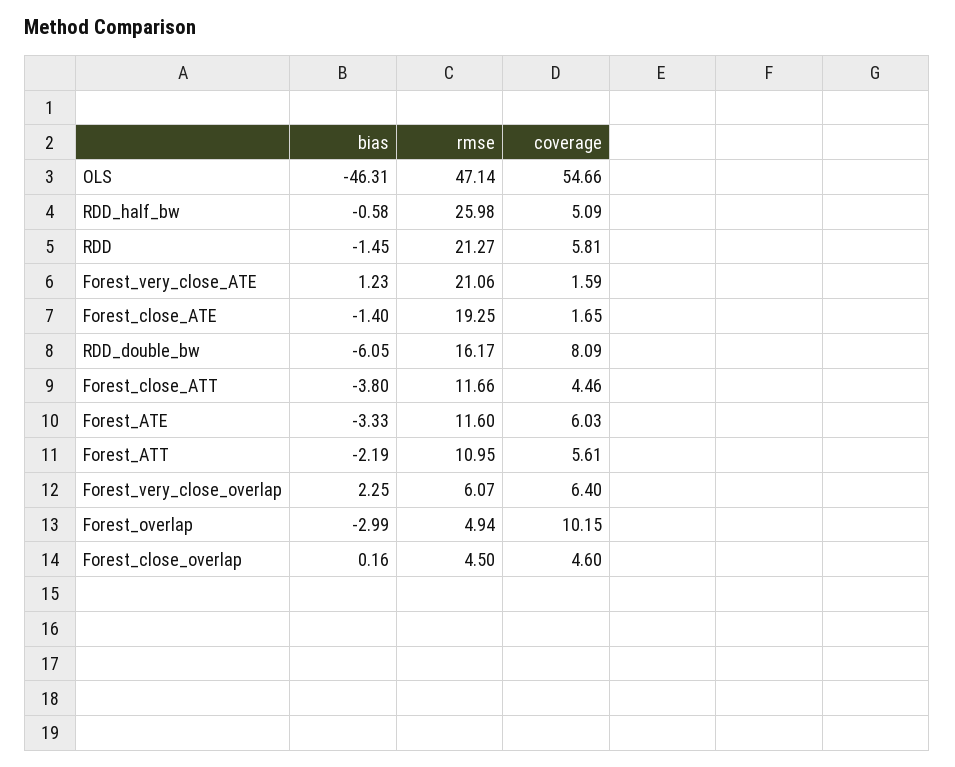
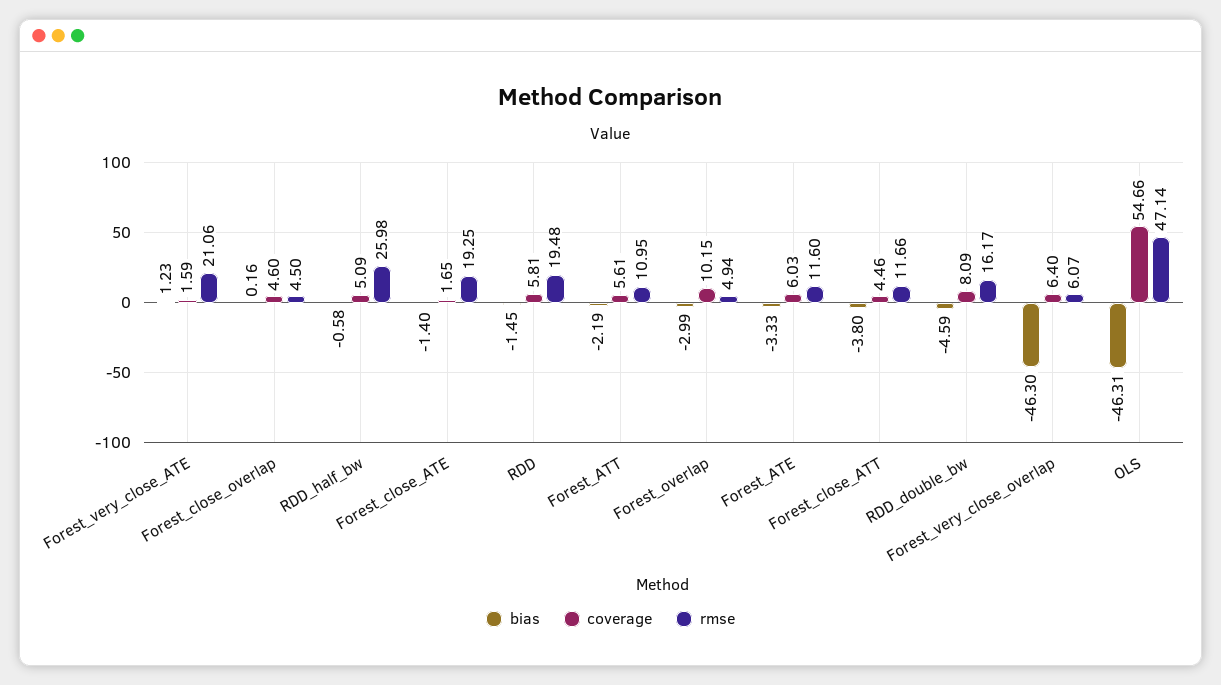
rmse, RDD: 21.27 -> 19.48
bias, RDD_double_bw: -6.05 -> -4.59
bias, Forest_very_close_overlap: 2.25 -> -46.3

